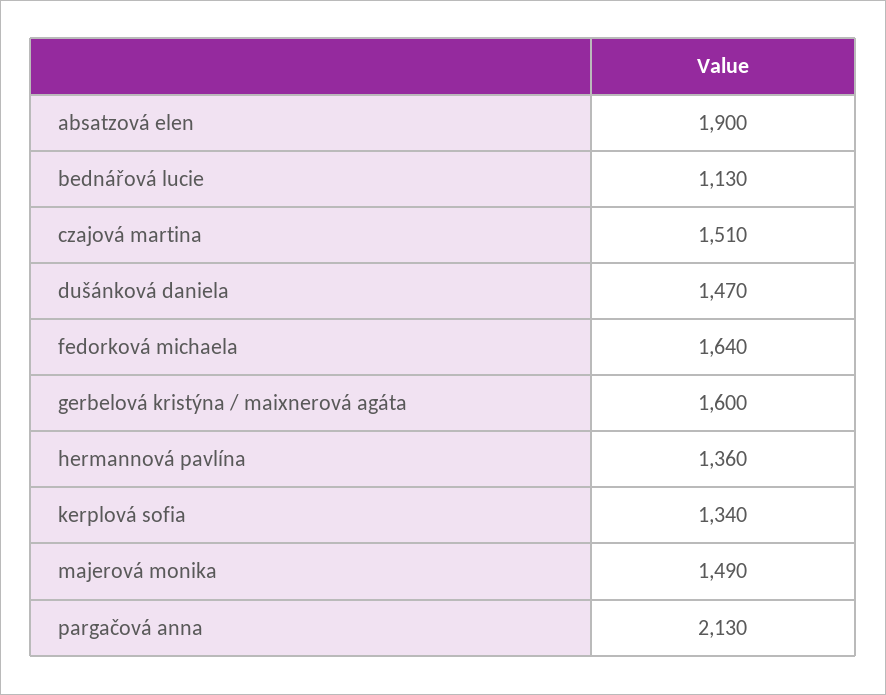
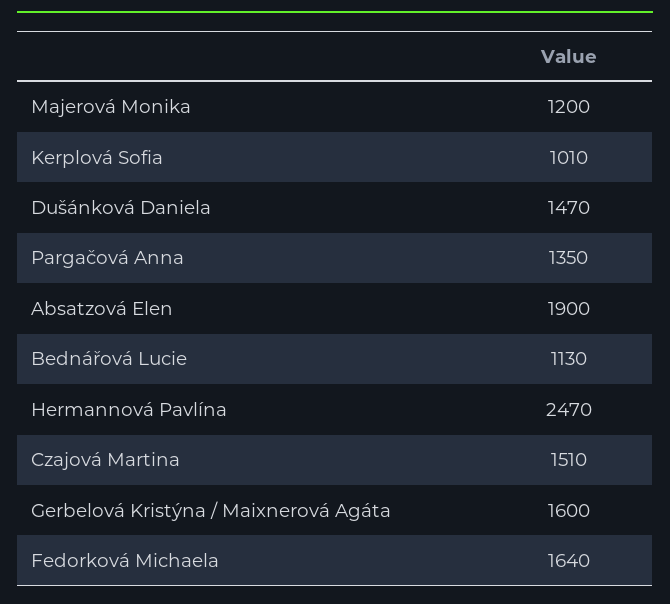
hermannová pavlína: 1360 -> 2470
kerplová sofia: 1340 -> 1010
majerová monika: 1490 -> 1200
pargačová anna: 2130 -> 1350

